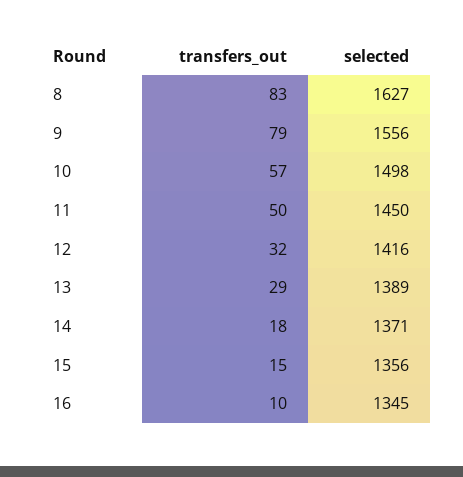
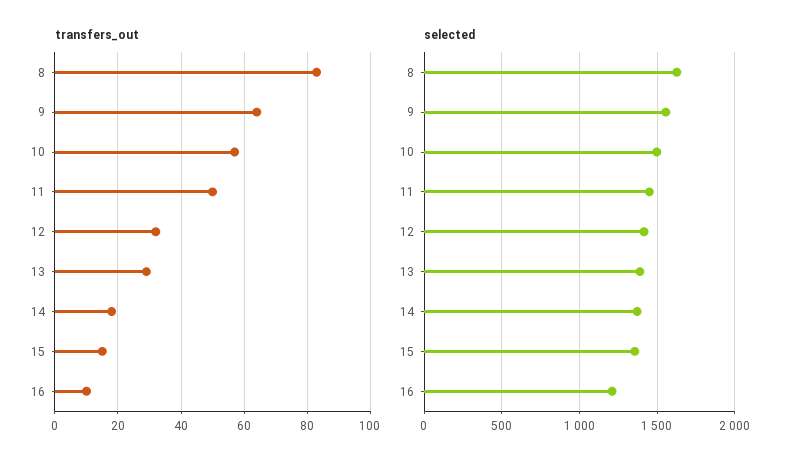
transfers_out, 9: 79 -> 65
selected, 16: 1345 -> 1200

